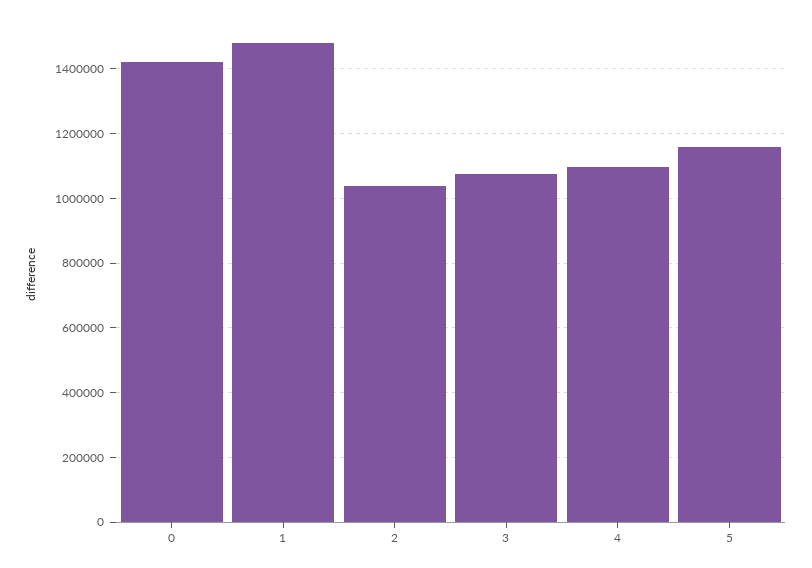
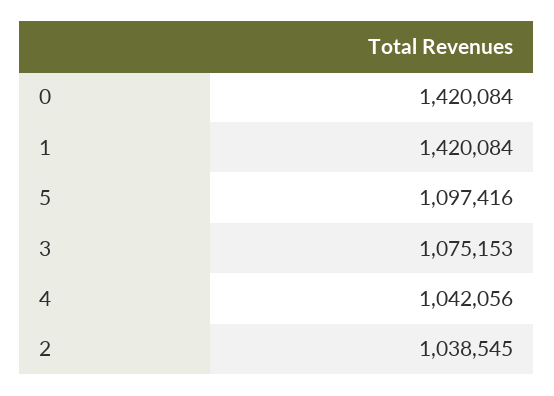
1: 1480000 -> 1420084
4: 1100000 -> 1042056
5: 1160000 -> 1097416

